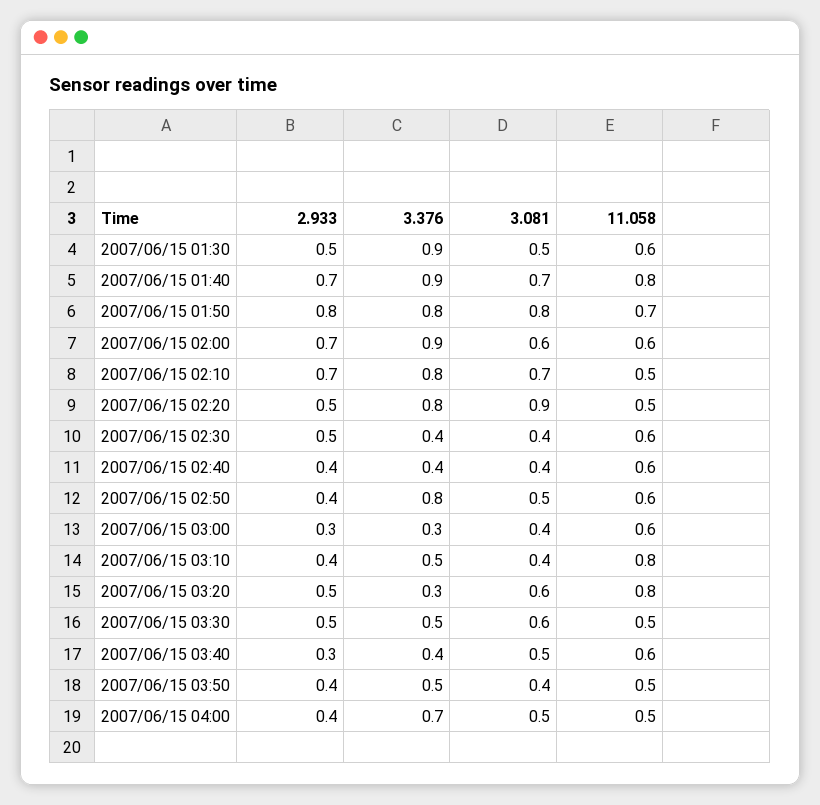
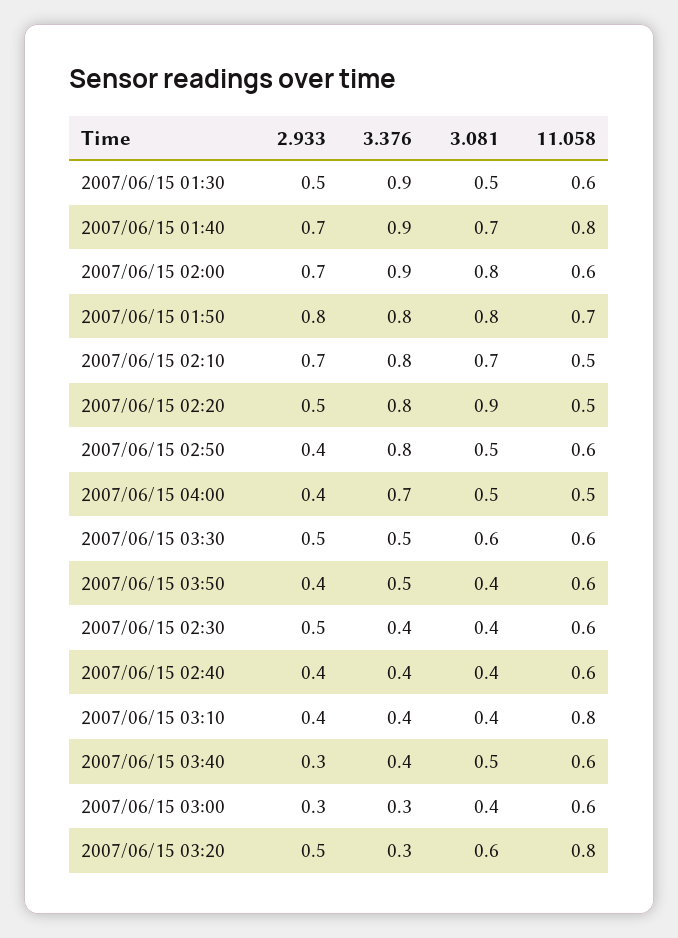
3.081, 2007/06/15 02:00: 0.6 -> 0.8
3.376, 2007/06/15 03:10: 0.5 -> 0.4
11.058, 2007/06/15 03:30: 0.5 -> 0.6
11.058, 2007/06/15 03:50: 0.5 -> 0.6

